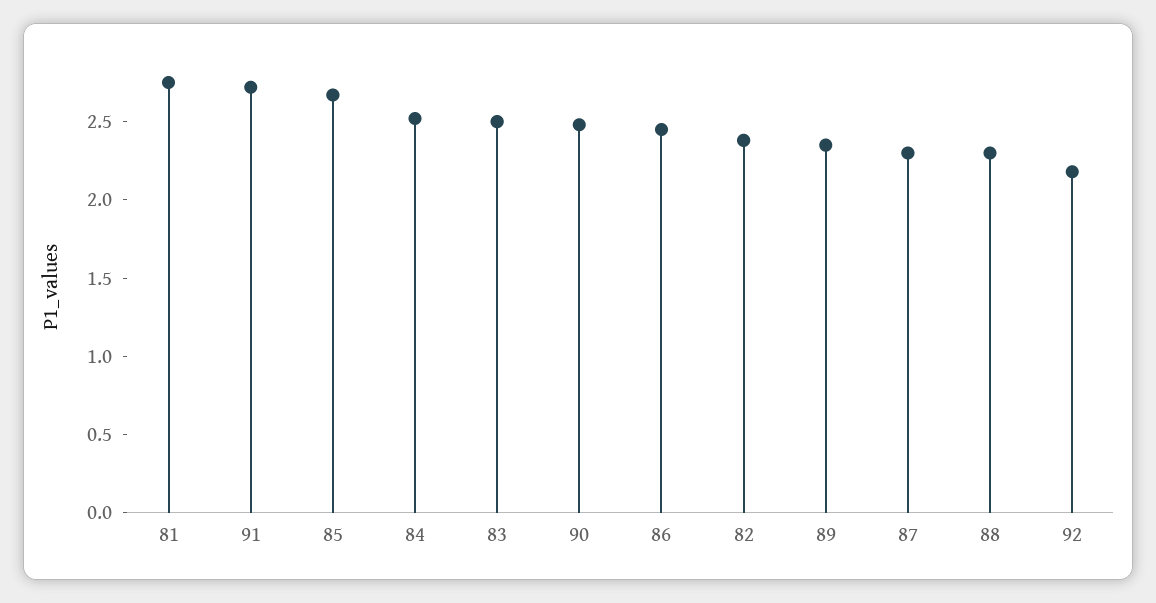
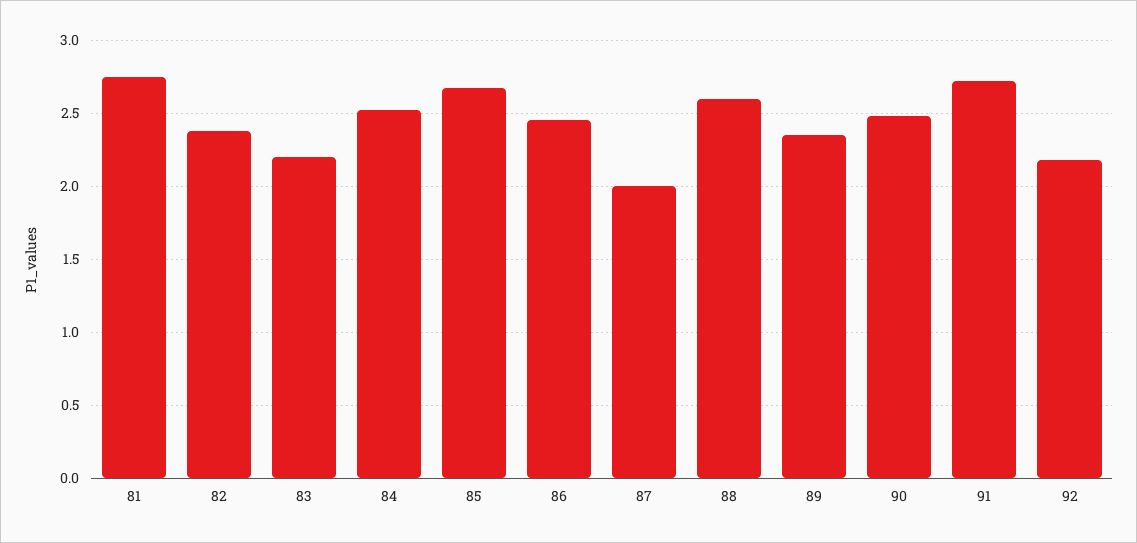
83: 2.5 -> 2.2
87: 2.3 -> 2
88: 2.3 -> 2.6

